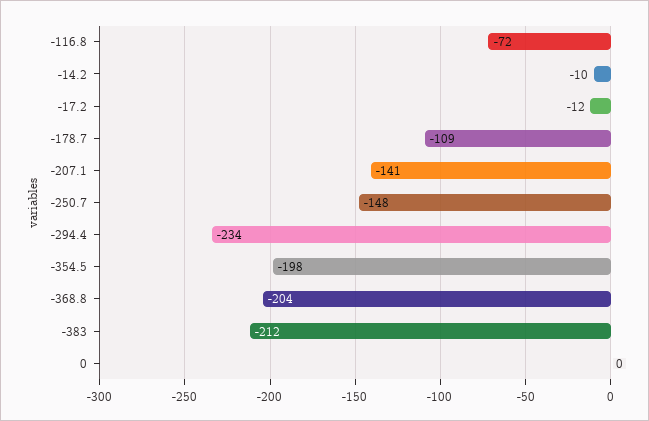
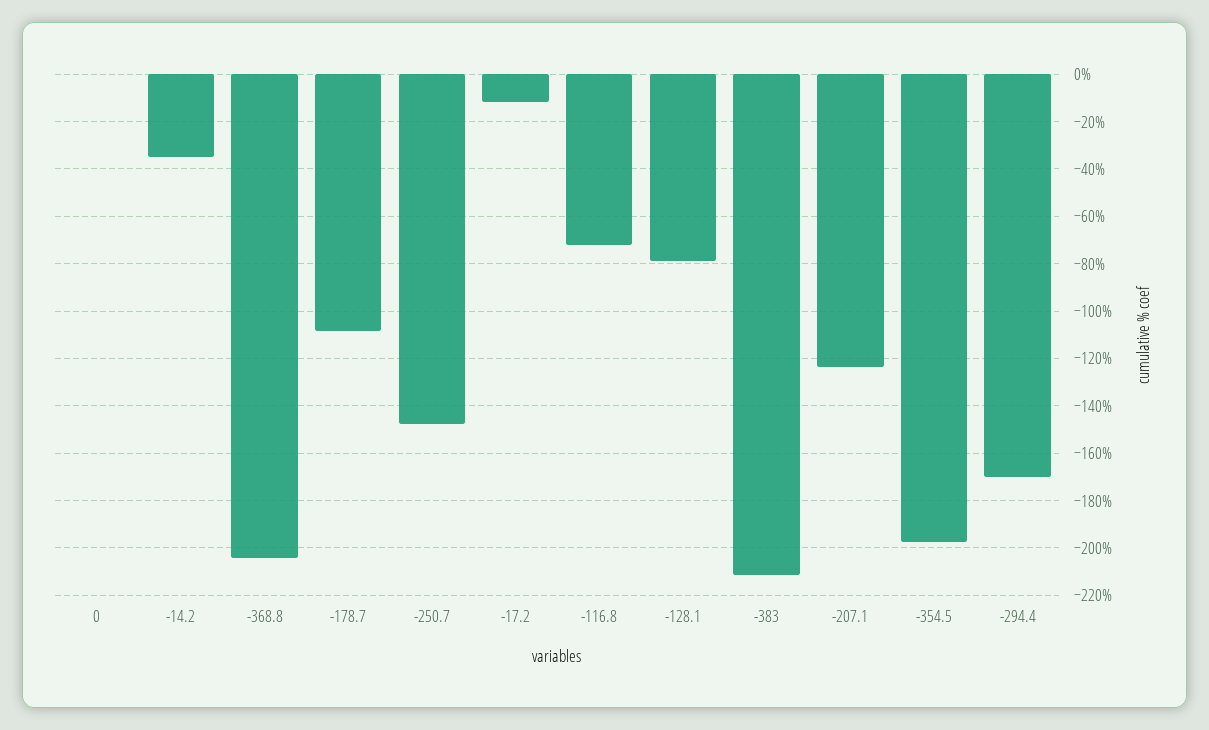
-14.2: -10 -> -35
-207.1: -141 -> -125
-294.4: -234 -> -170
-128.1: none -> -80

